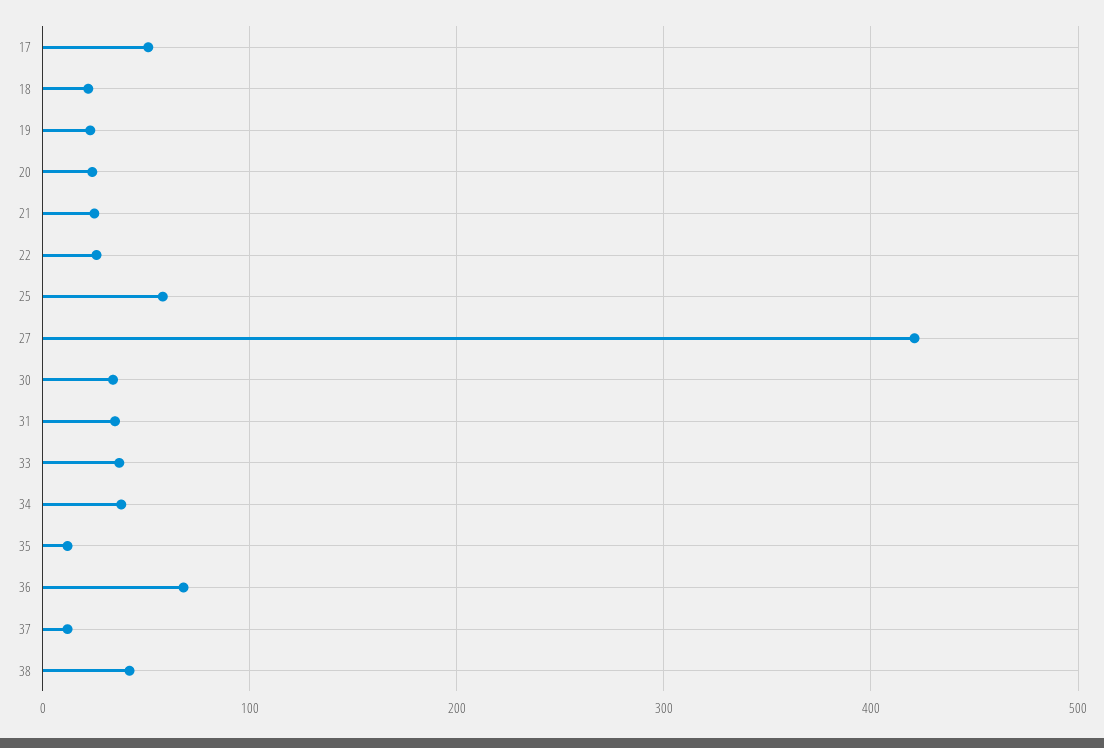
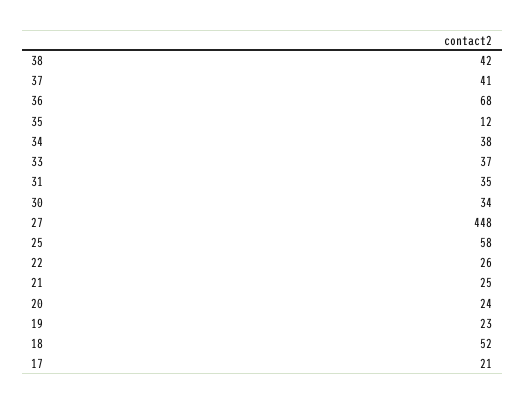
17: 50 -> 21
18: 20 -> 52
27: 420 -> 448
37: 10 -> 41

